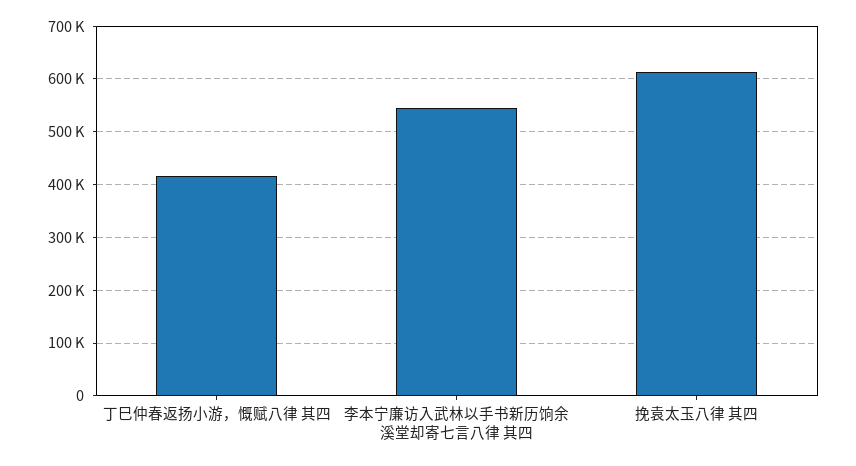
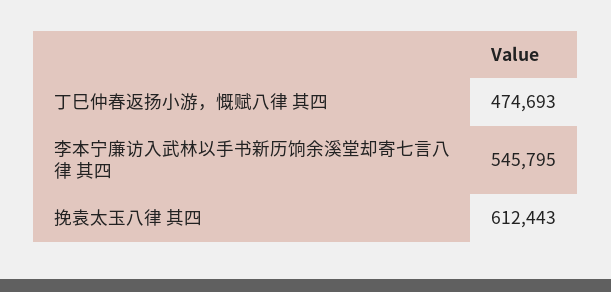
丁巳仲春返扬小游，慨赋八律 其四: 420000 -> 474693

